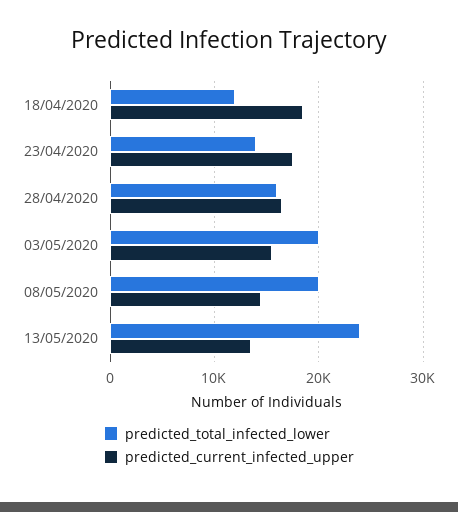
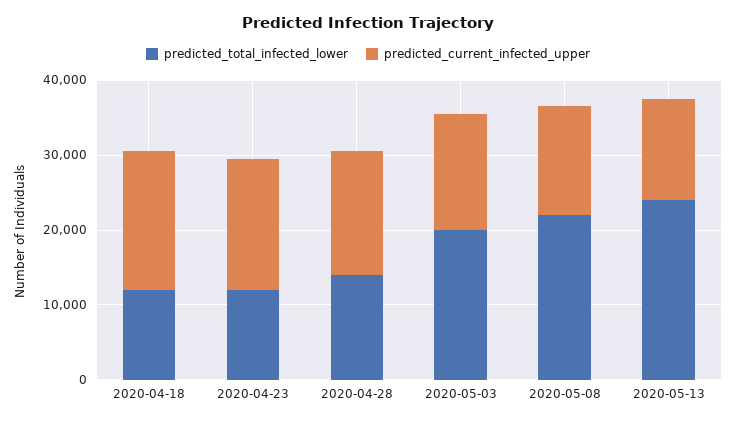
predicted_total_infected_lower, 23/04/2020: 14000 -> 12000
predicted_total_infected_lower, 28/04/2020: 16000 -> 14000
predicted_total_infected_lower, 08/05/2020: 20000 -> 22000

